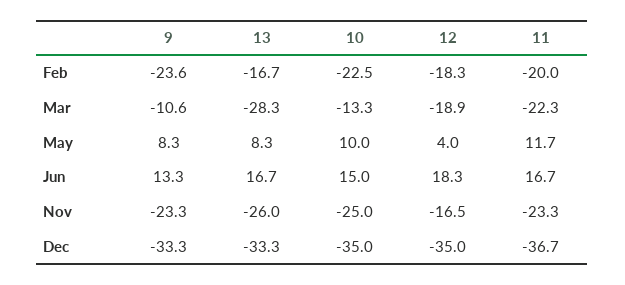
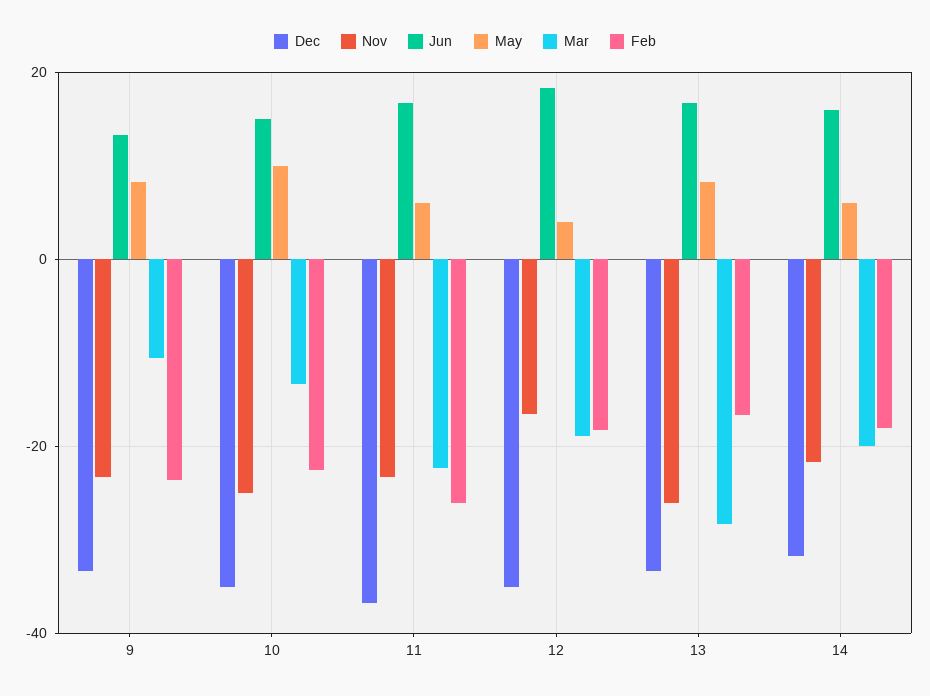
Feb, 11: -20 -> -26
May, 11: 11.7 -> 6
Dec, 14: none -> -32
Nov, 14: none -> -22
Jun, 14: none -> 16
May, 14: none -> 6
Mar, 14: none -> -20
Feb, 14: none -> -18

